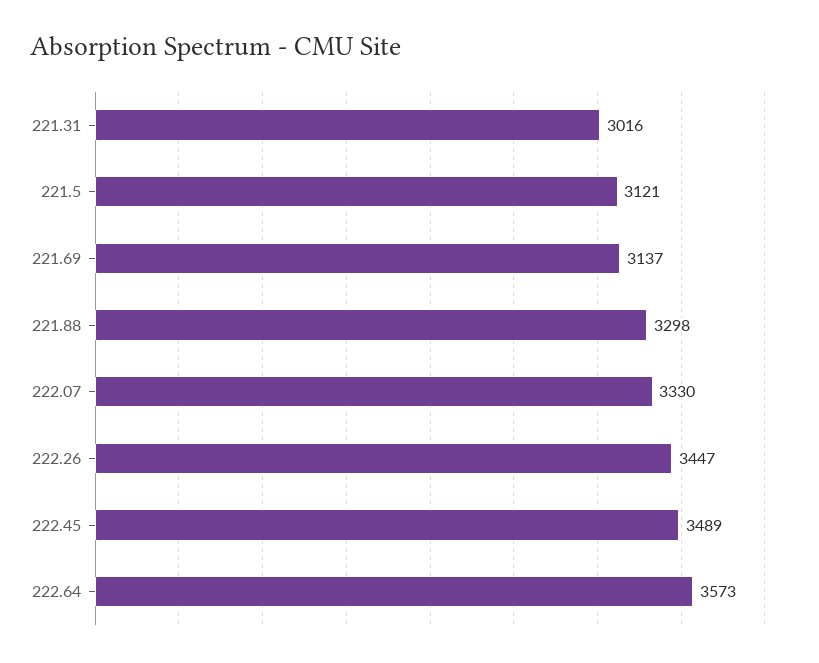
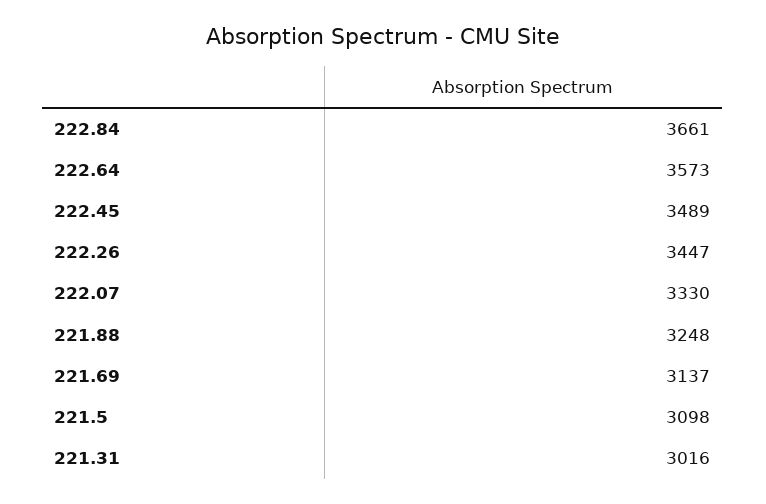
221.5: 3121 -> 3098
221.88: 3298 -> 3248
222.84: none -> 3661

